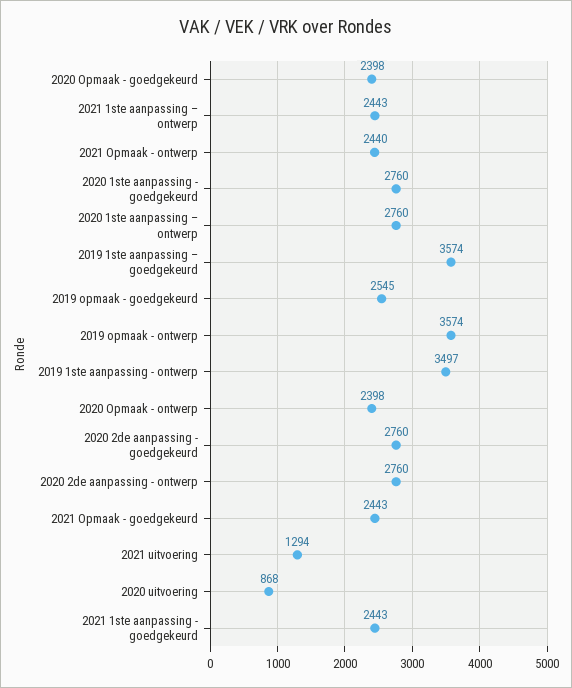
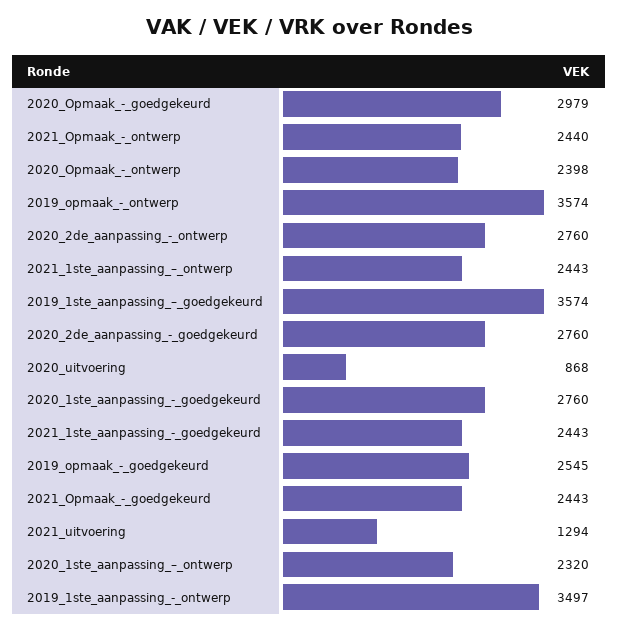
2020 Opmaak - goedgekeurd: 2398 -> 2979
2020 1ste aanpassing – ontwerp: 2760 -> 2320

